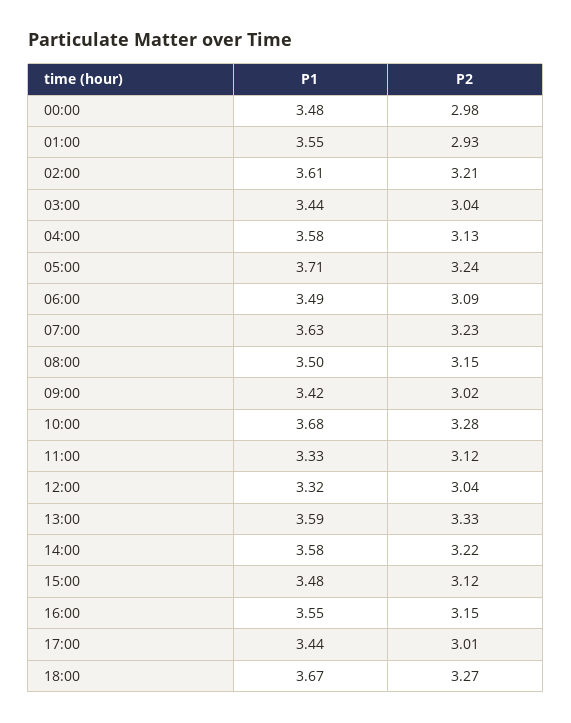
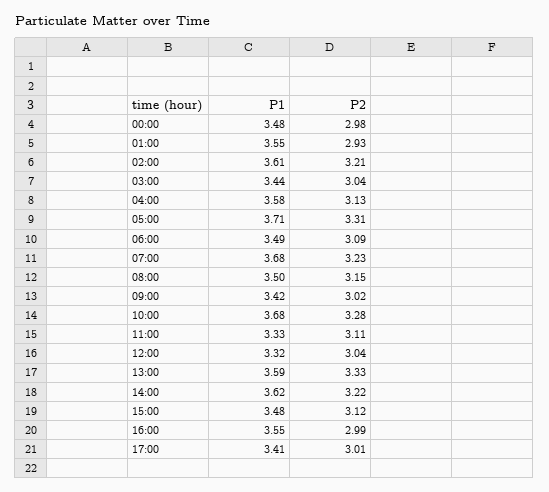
P2, 05:00: 3.24 -> 3.31
P1, 07:00: 3.63 -> 3.68
P2, 11:00: 3.12 -> 3.11
P1, 14:00: 3.58 -> 3.62
P2, 16:00: 3.15 -> 2.99
P1, 17:00: 3.44 -> 3.41
P1, 18:00: 3.67 -> none
P2, 18:00: 3.27 -> none

